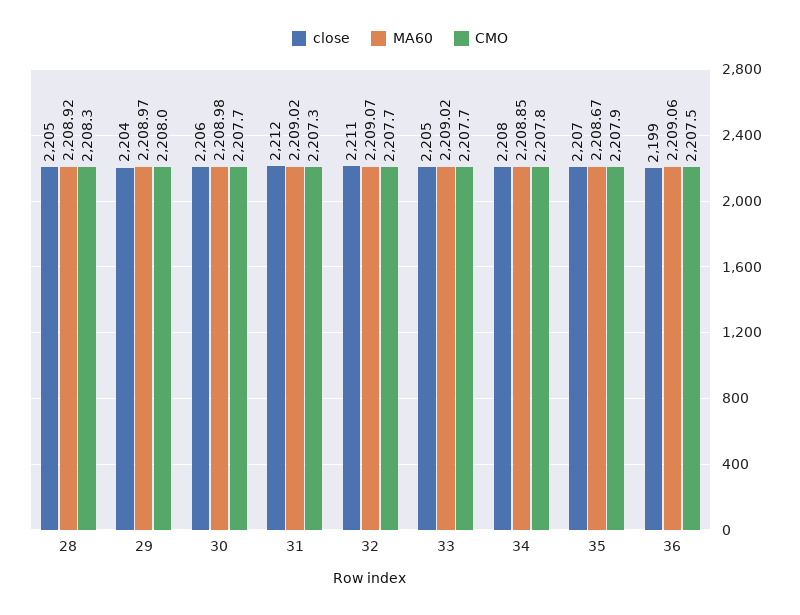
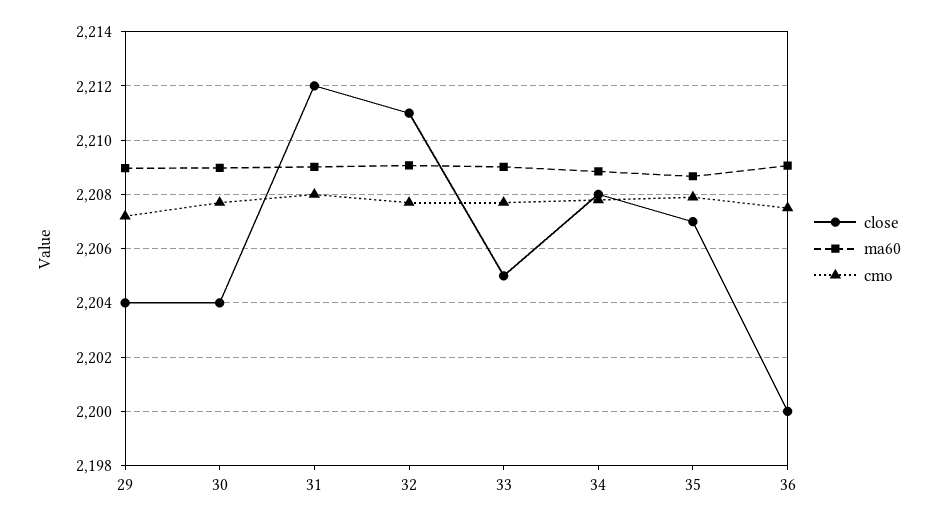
close, 28: 2205 -> none
MA60, 28: 2208.92 -> none
CMO, 28: 2208.3 -> none
CMO, 29: 2208 -> 2207.25
close, 30: 2206 -> 2204
CMO, 31: 2207.3 -> 2208
close, 36: 2199 -> 2200

